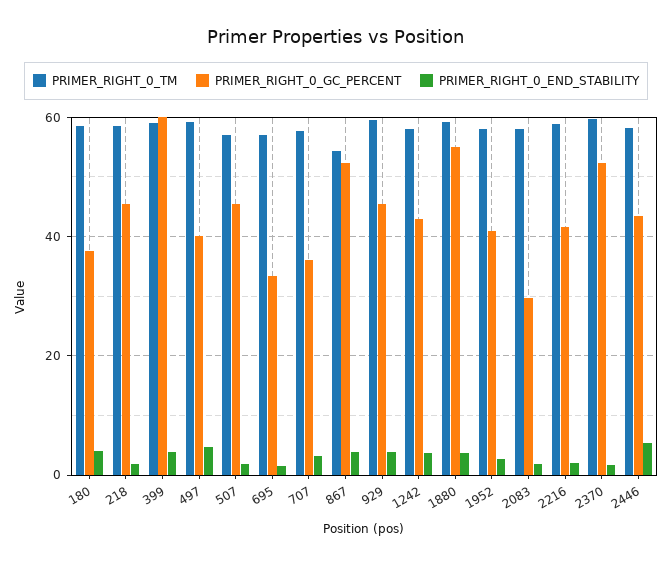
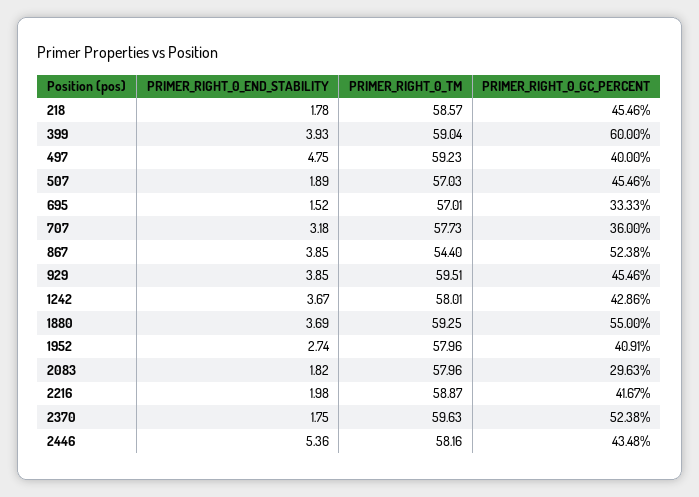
PRIMER_RIGHT_0_TM, 180: 58 -> none
PRIMER_RIGHT_0_GC_PERCENT, 180: 38 -> none
PRIMER_RIGHT_0_END_STABILITY, 180: 4 -> none

